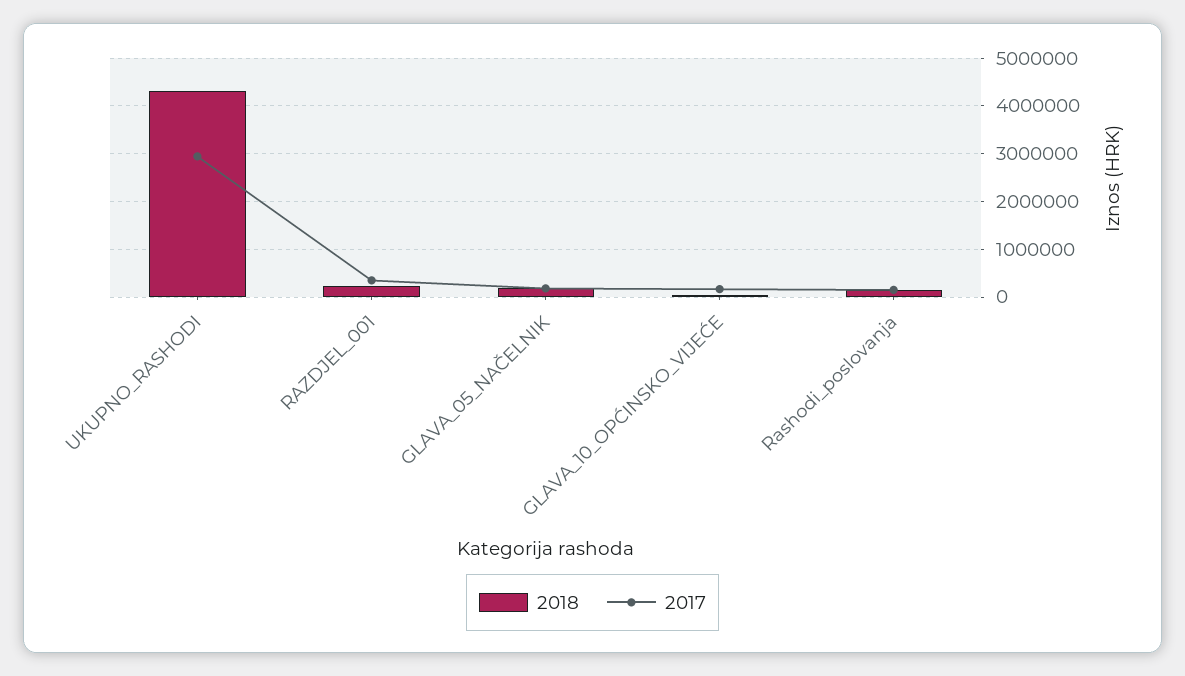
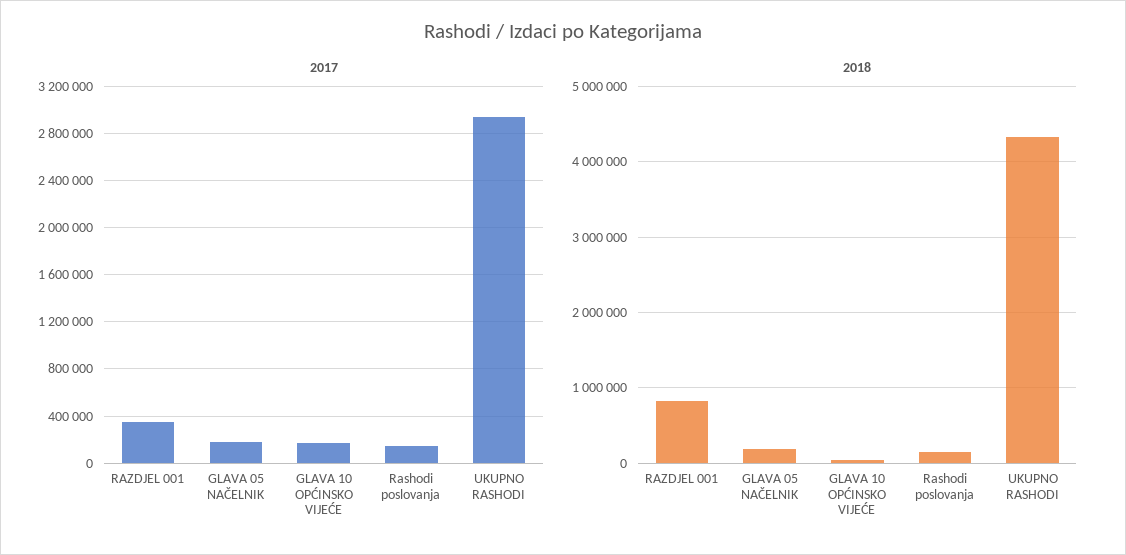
2018, RAZDJEL_001: 200000 -> 800000

